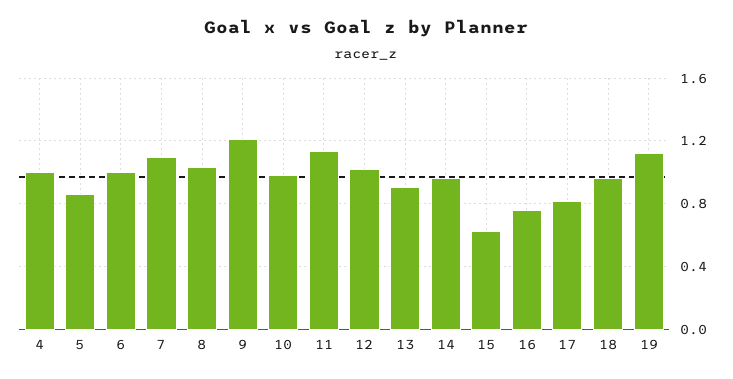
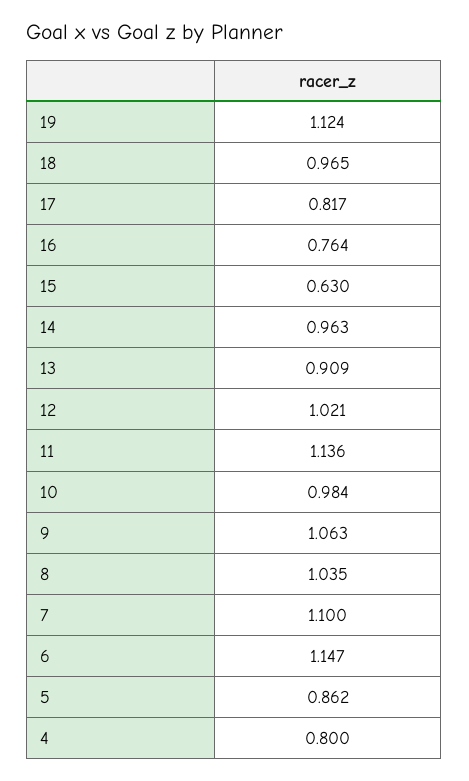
4: 1 -> 0.8
6: 1 -> 1.147
9: 1.2 -> 1.063

